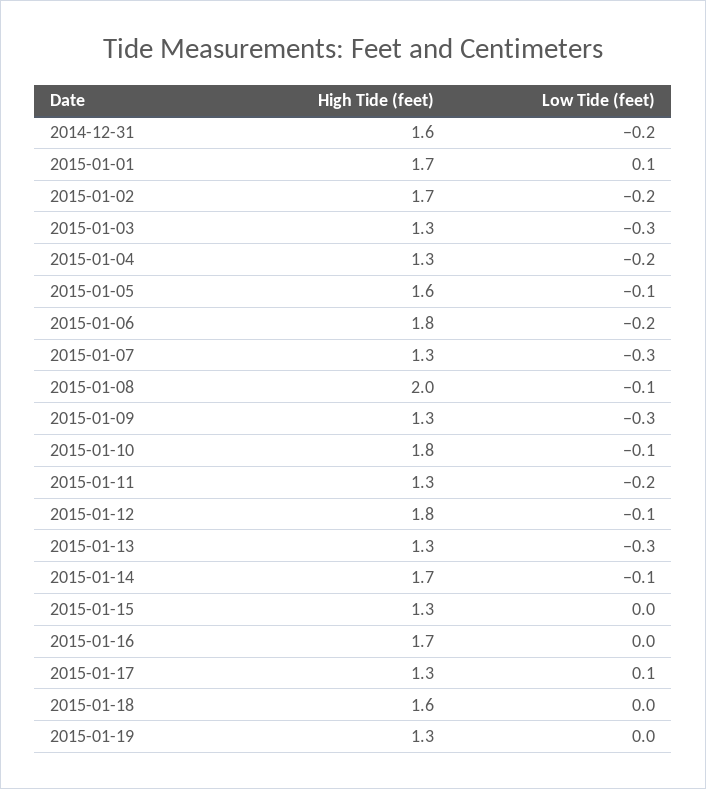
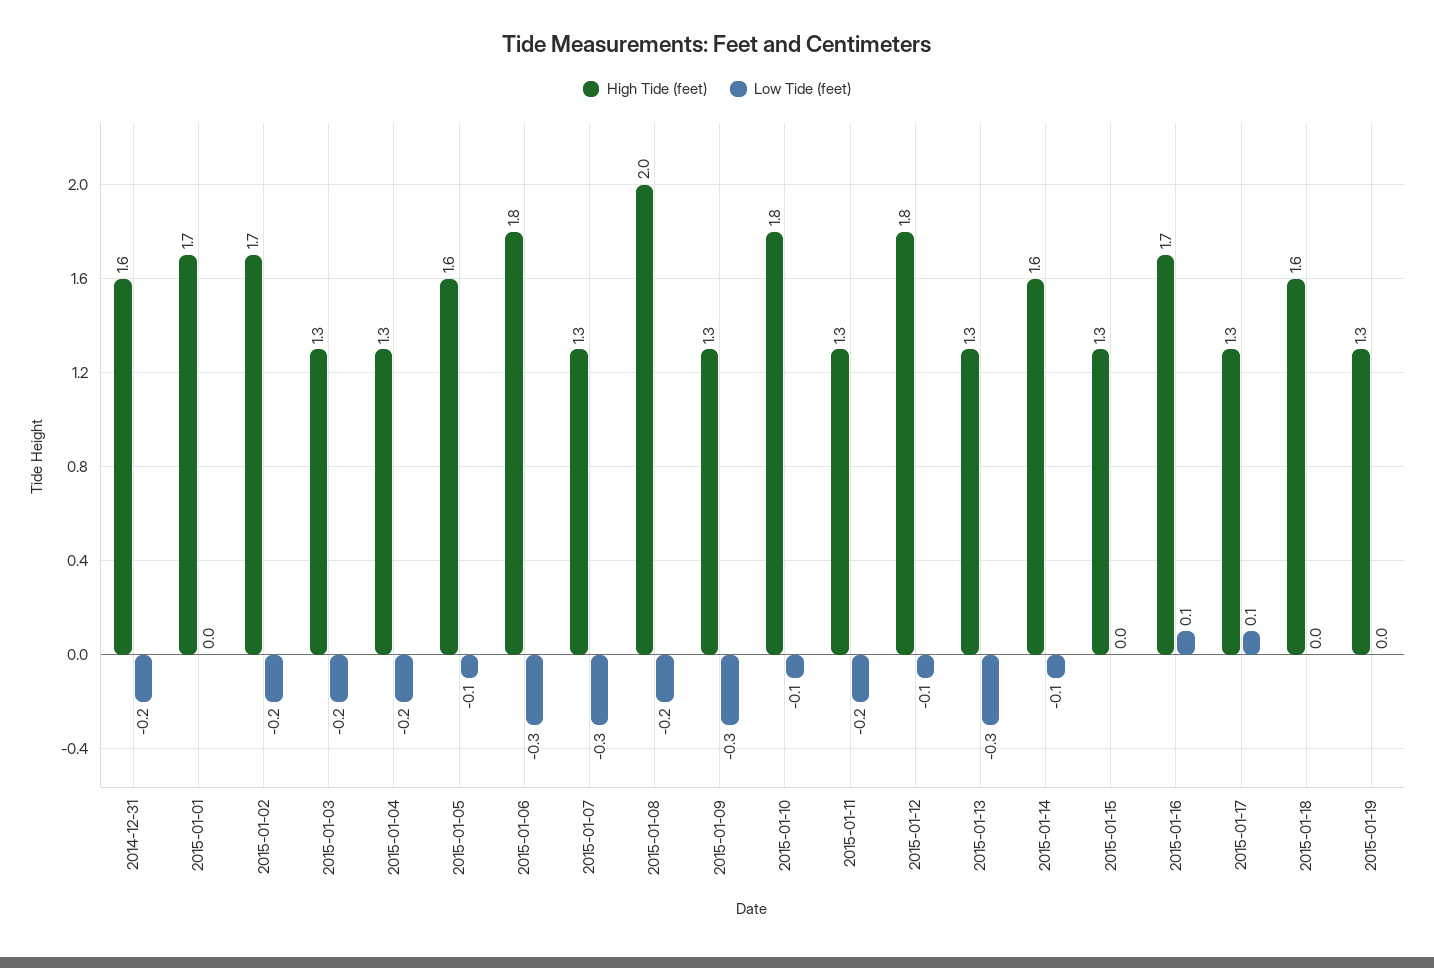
Low Tide (feet), 2015-01-01: 0.1 -> 0
Low Tide (feet), 2015-01-03: -0.3 -> -0.2
Low Tide (feet), 2015-01-06: -0.2 -> -0.3
Low Tide (feet), 2015-01-08: -0.1 -> -0.2
High Tide (feet), 2015-01-14: 1.7 -> 1.6
Low Tide (feet), 2015-01-16: 0 -> 0.1

